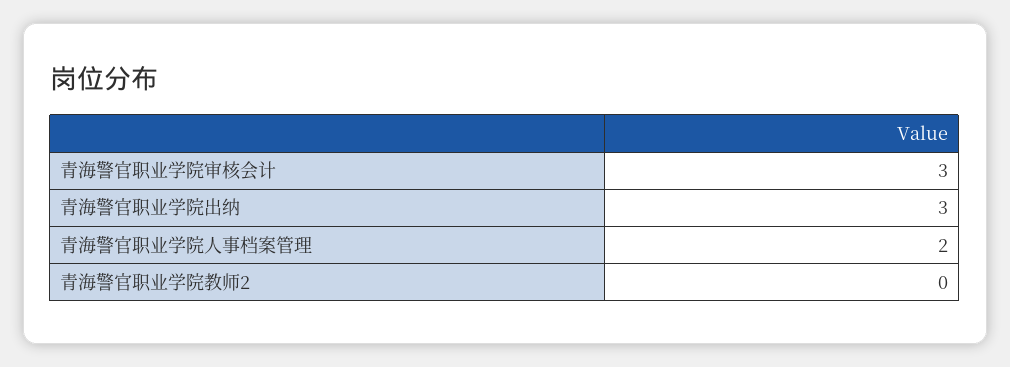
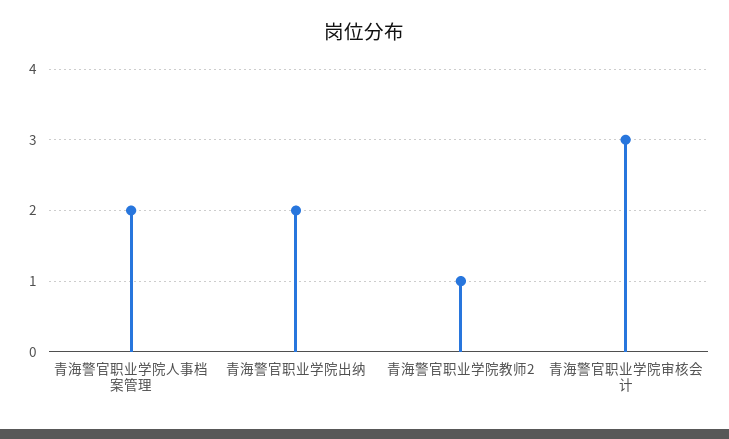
青海警官职业学院出纳: 3 -> 2
青海警官职业学院教师2: 0 -> 1

